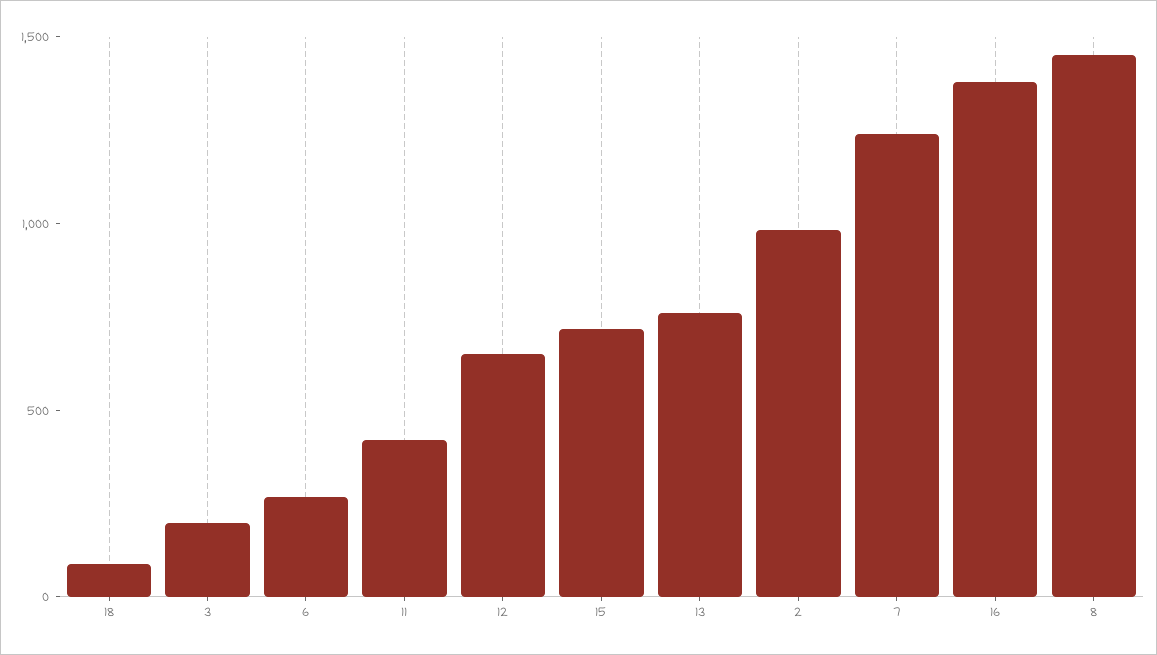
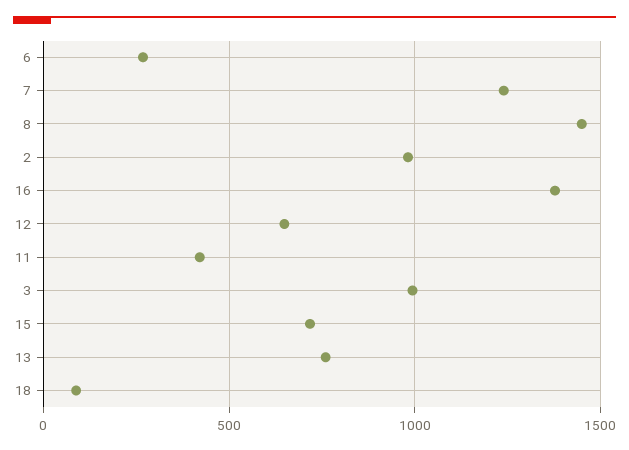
3: 200 -> 1000

